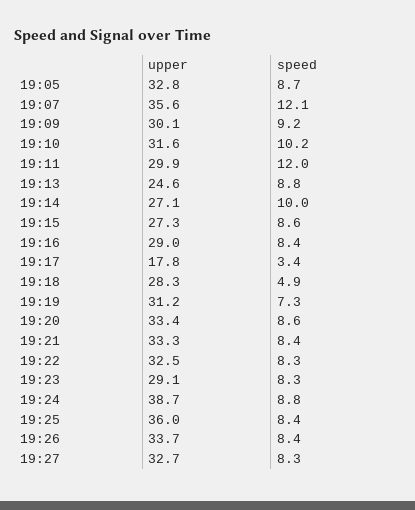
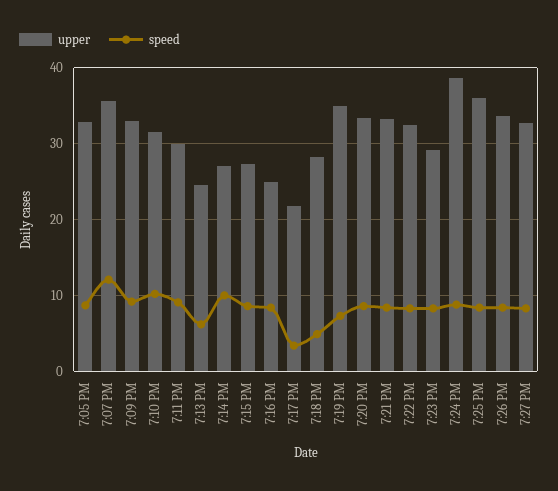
upper, 19:09: 30.1 -> 33
speed, 19:11: 12 -> 9
speed, 19:13: 8.8 -> 6
upper, 19:16: 29 -> 25
upper, 19:17: 17.8 -> 22
upper, 19:19: 31.2 -> 35

